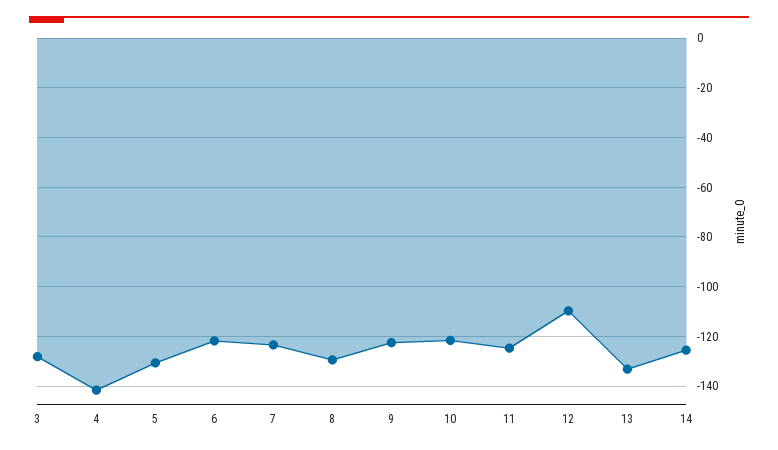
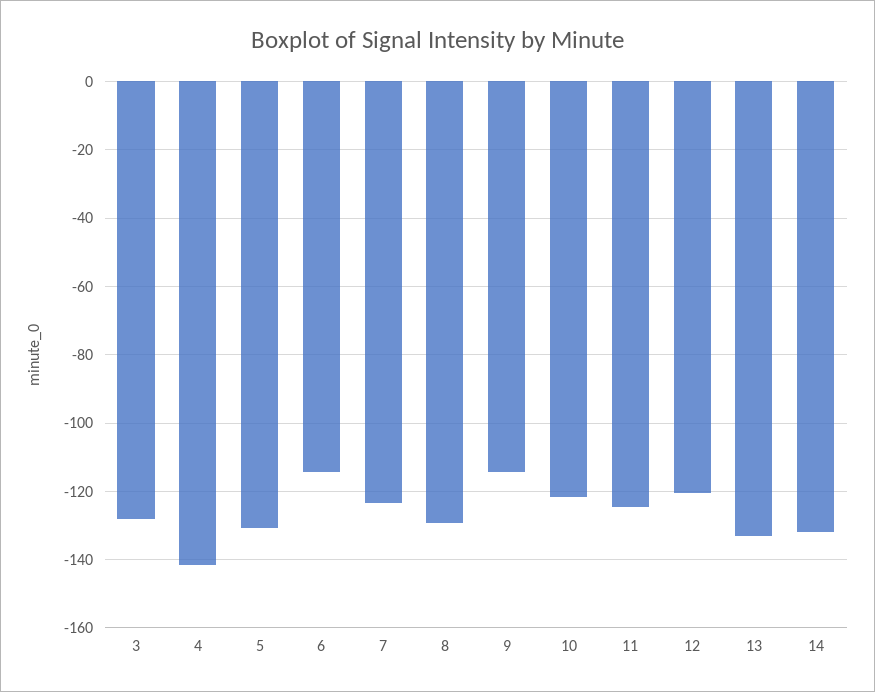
6: -122.5 -> -114
9: -122.5 -> -114
12: -110 -> -120
14: -125 -> -132

